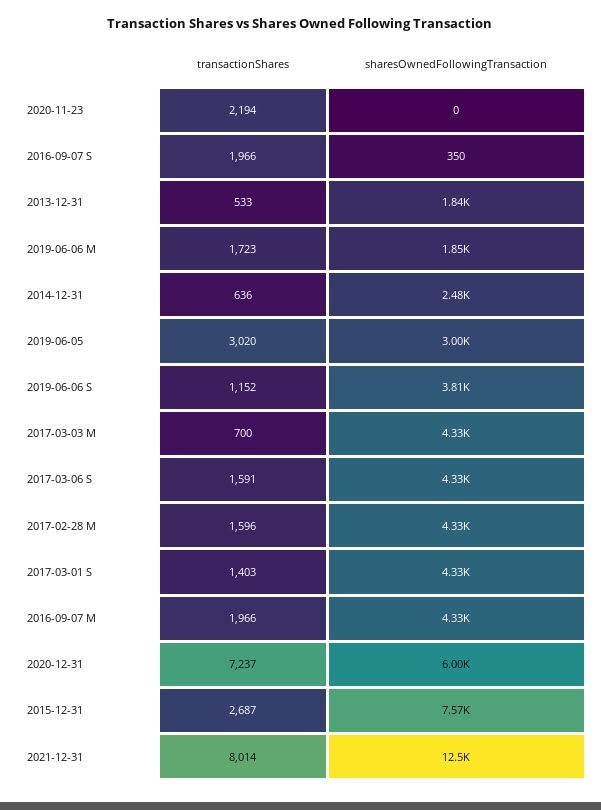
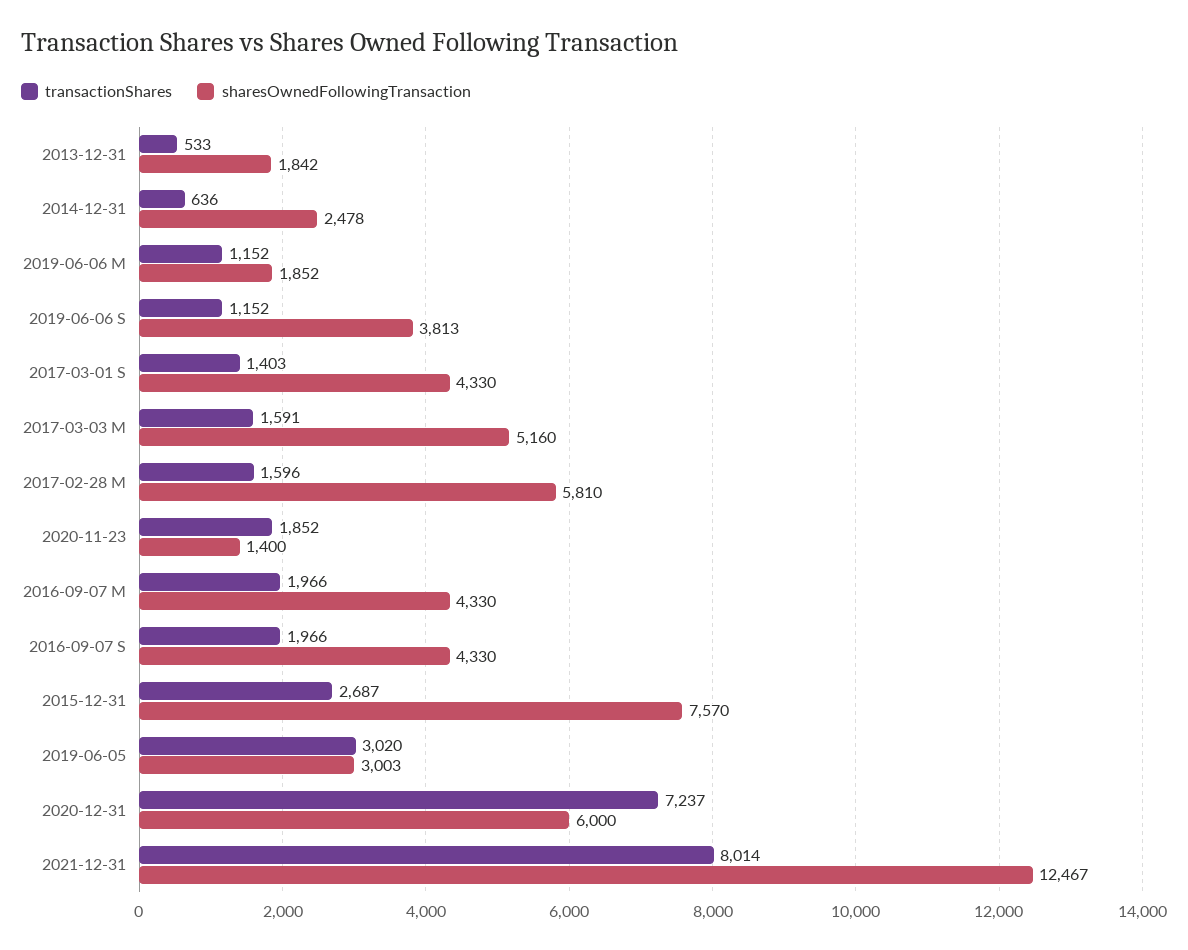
transactionShares, 2020-11-23: 2194 -> 1852
sharesOwnedFollowingTransaction, 2020-11-23: 0 -> 1400
sharesOwnedFollowingTransaction, 2016-09-07 S: 350 -> 4330
transactionShares, 2019-06-06 M: 1723 -> 1152
transactionShares, 2017-03-03 M: 700 -> 1591
sharesOwnedFollowingTransaction, 2017-03-03 M: 4330 -> 5160
transactionShares, 2017-03-06 S: 1591 -> none
sharesOwnedFollowingTransaction, 2017-03-06 S: 4330 -> none
sharesOwnedFollowingTransaction, 2017-02-28 M: 4330 -> 5810

